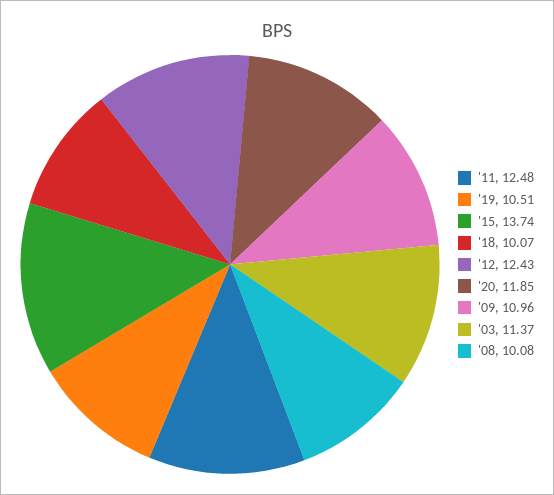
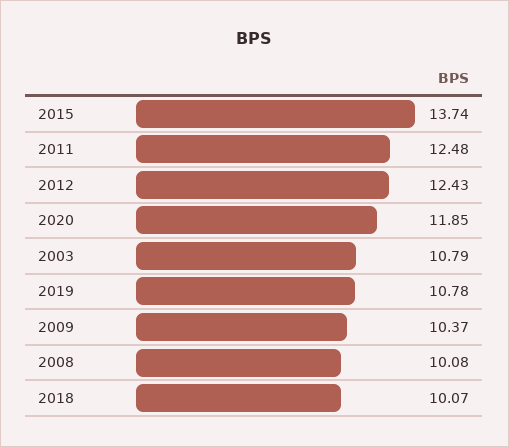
'19: 10.51 -> 10.78
'09: 10.96 -> 10.37
'03: 11.37 -> 10.79

